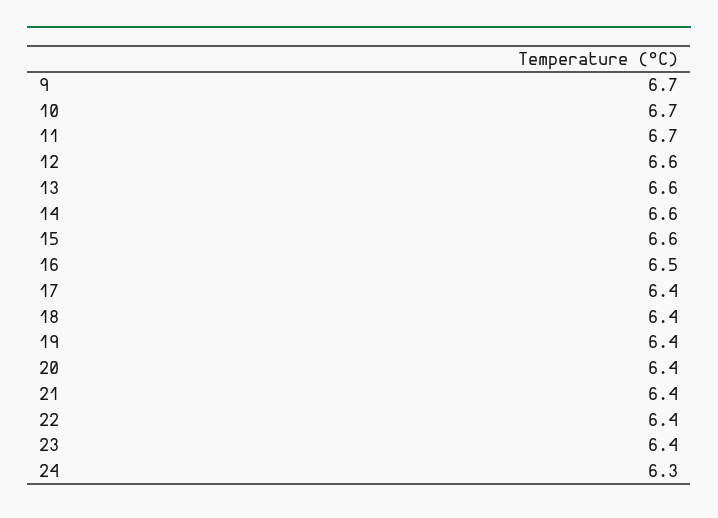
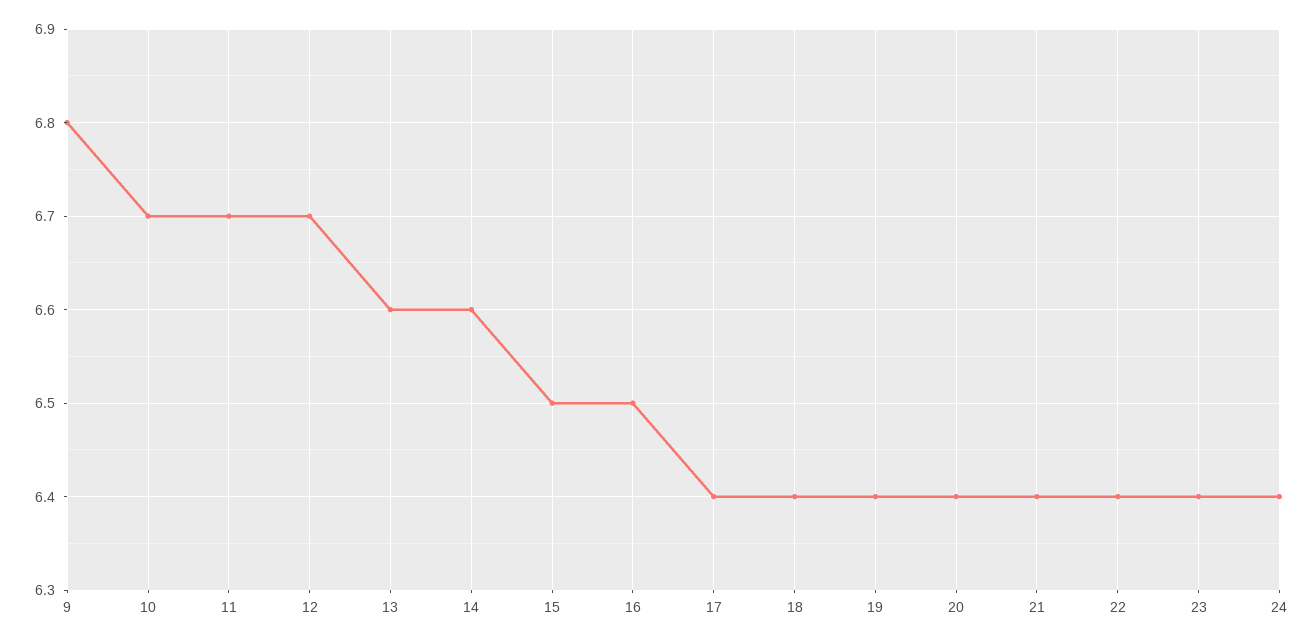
9: 6.7 -> 6.8
12: 6.6 -> 6.7
15: 6.6 -> 6.5
24: 6.3 -> 6.4

